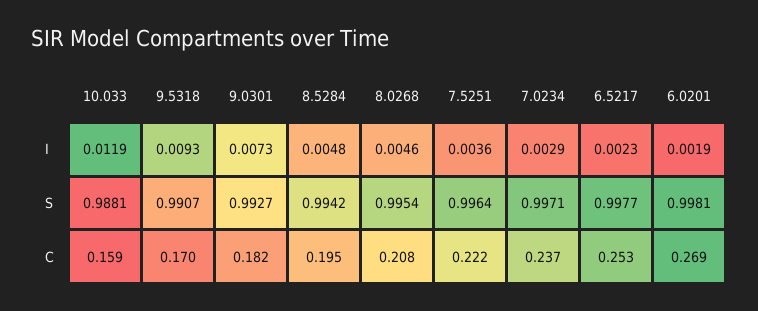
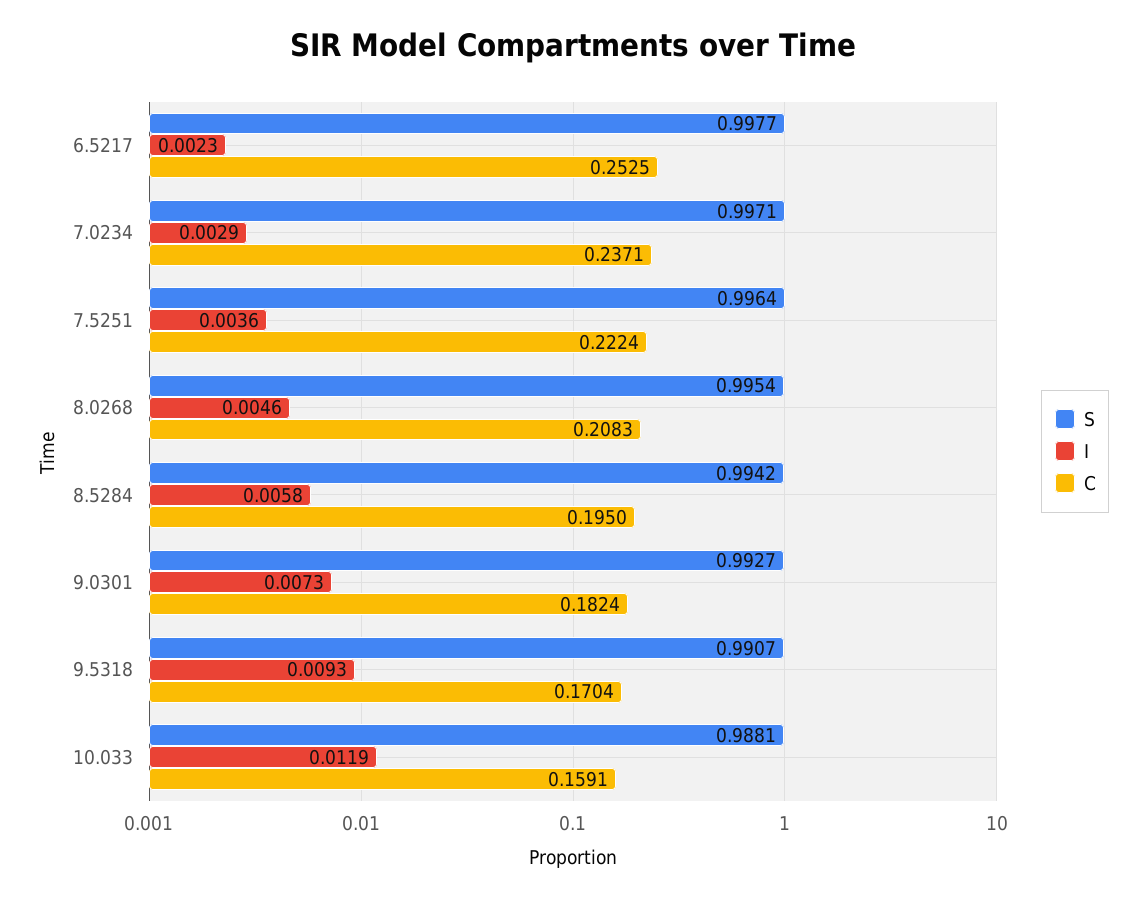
I, 8.5284: 0.0048 -> 0.0058
I, 6.0201: 0.0019 -> none
S, 6.0201: 0.9981 -> none
C, 6.0201: 0.269 -> none

